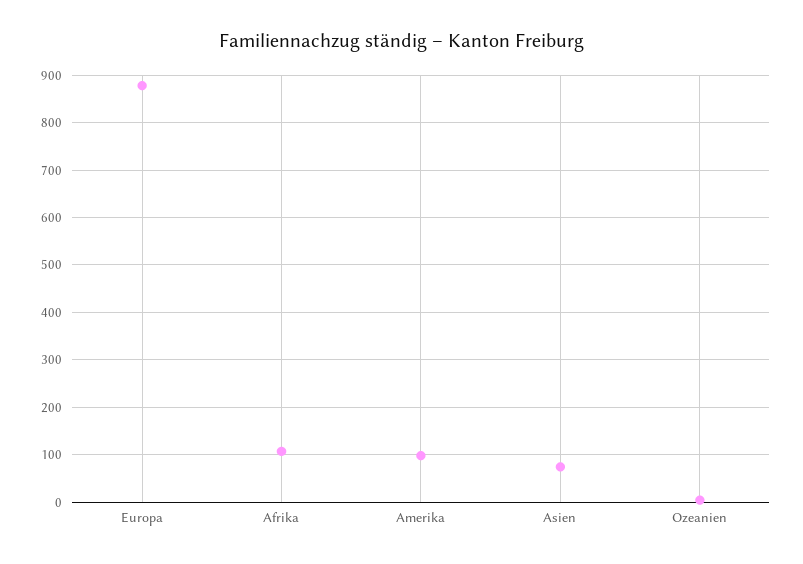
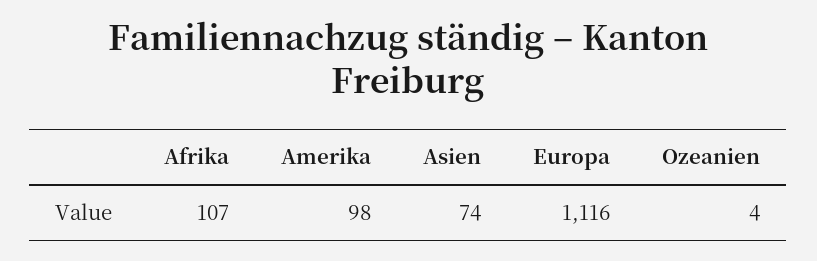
Europa: 880 -> 1116

